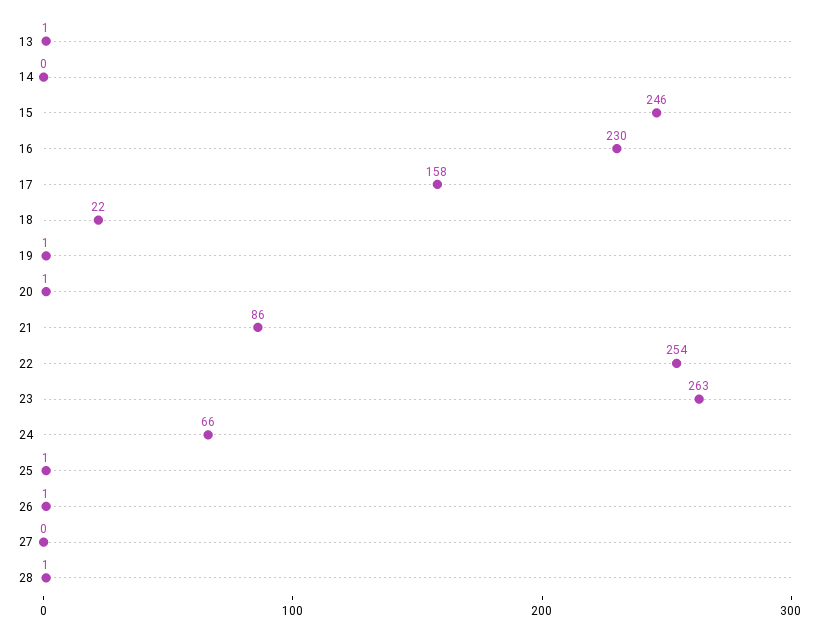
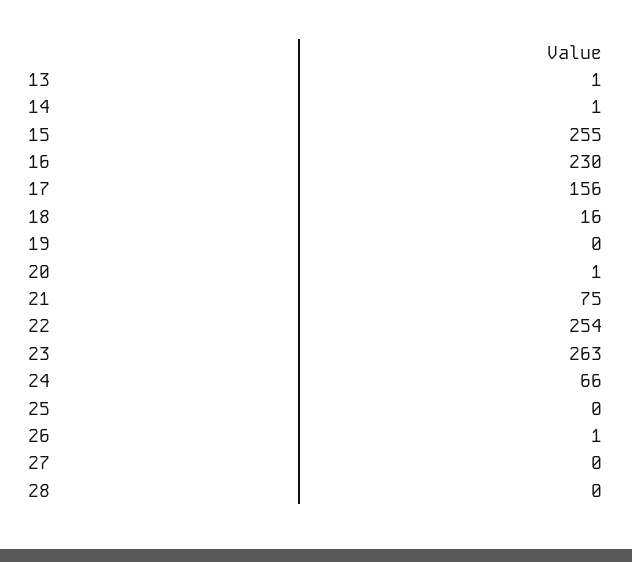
14: 0 -> 1
15: 246 -> 255
17: 158 -> 156
18: 22 -> 16
19: 1 -> 0
21: 86 -> 75
25: 1 -> 0
28: 1 -> 0

